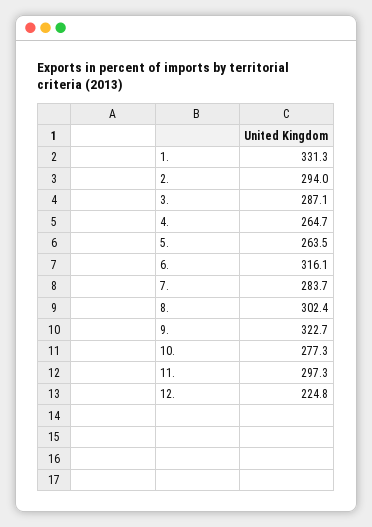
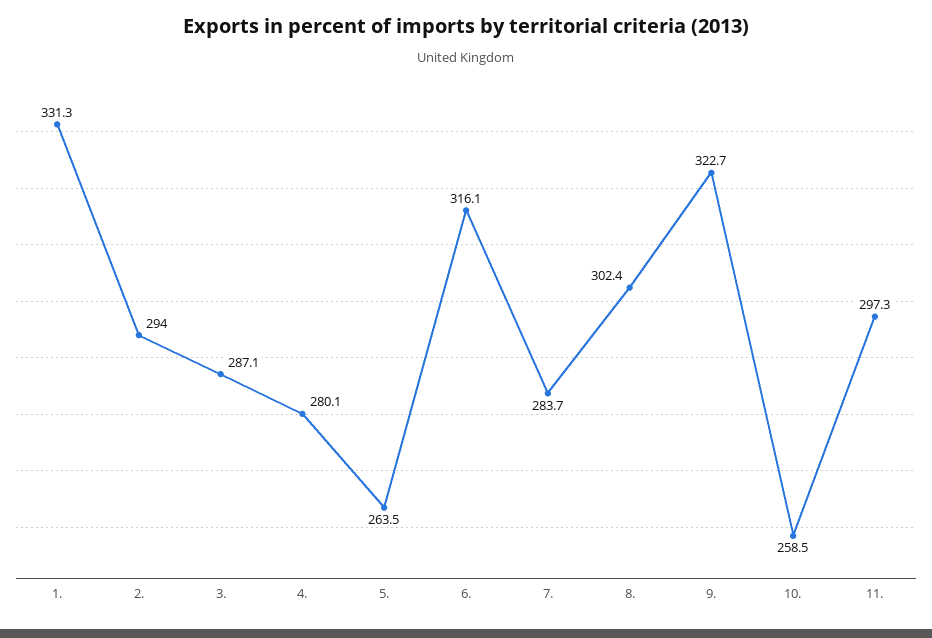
4.: 264.7 -> 280.1
10.: 277.3 -> 258.5
12.: 224.8 -> none

